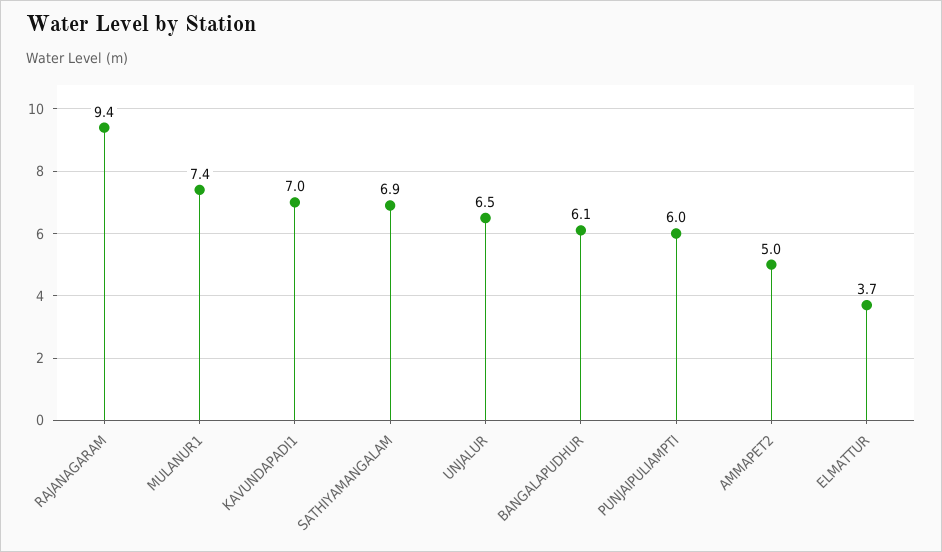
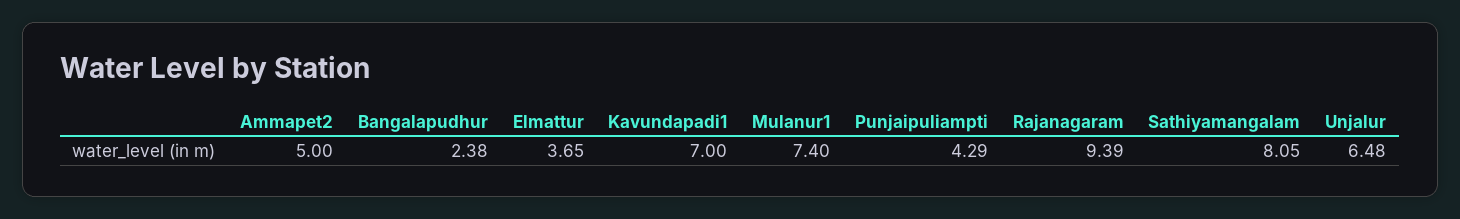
SATHIYAMANGALAM: 6.9 -> 8.05
BANGALAPUDHUR: 6.1 -> 2.38
PUNJAIPULIAMPTI: 6 -> 4.29

